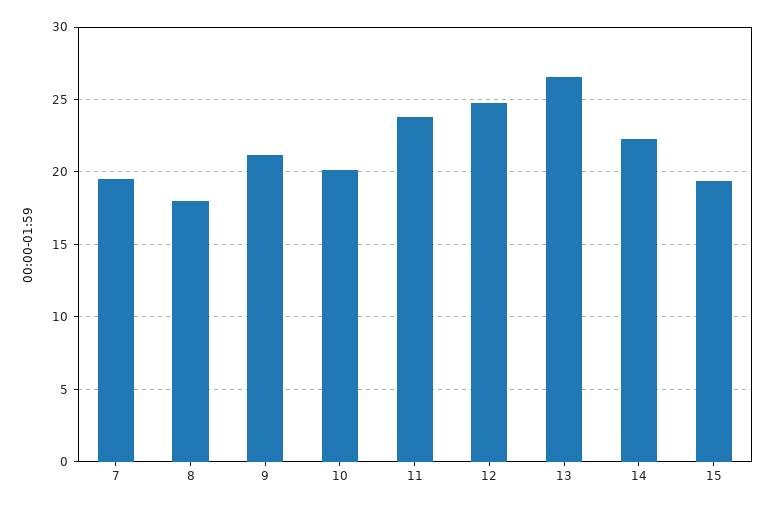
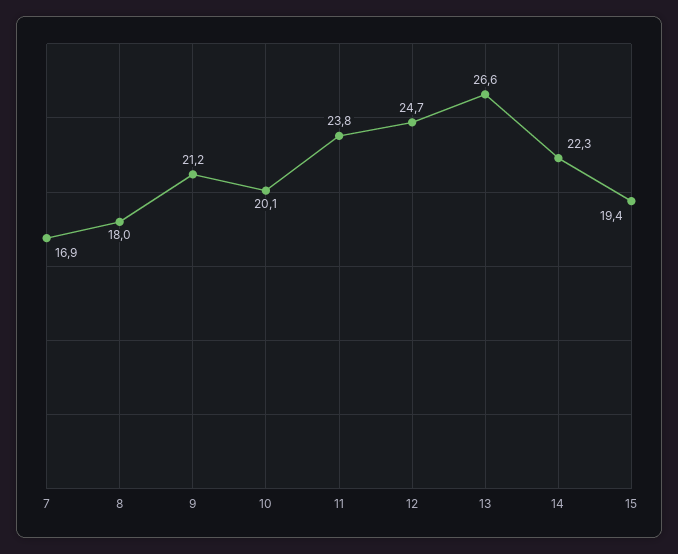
7: 19.5 -> 16.9

